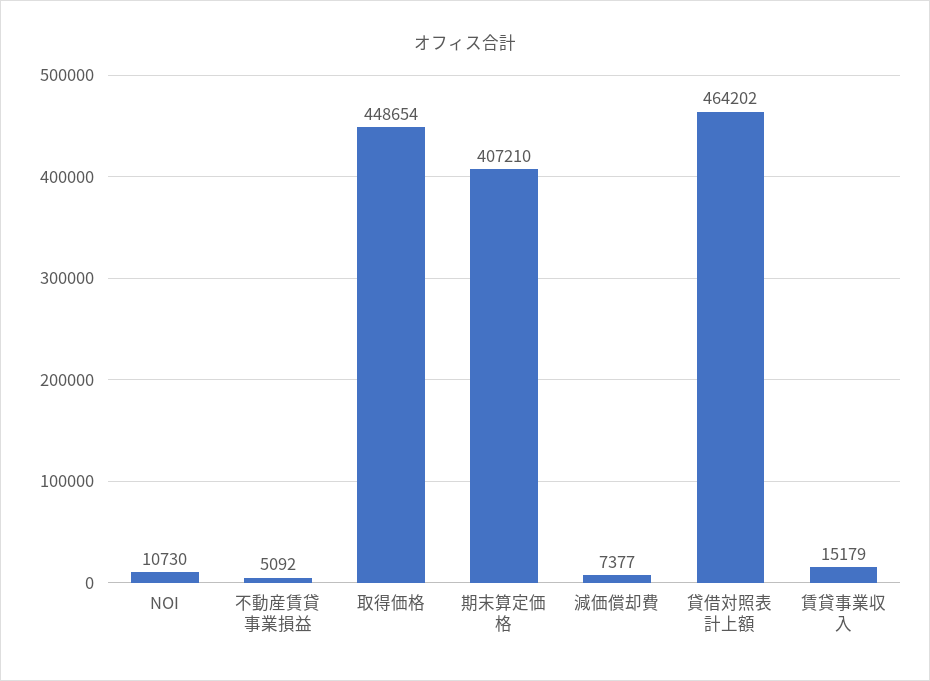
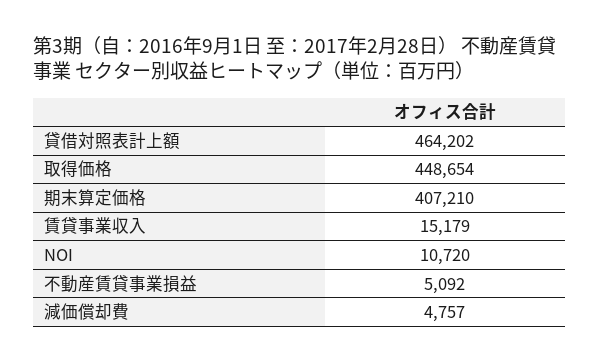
NOI: 10730 -> 10720
減価償却費: 7377 -> 4757

